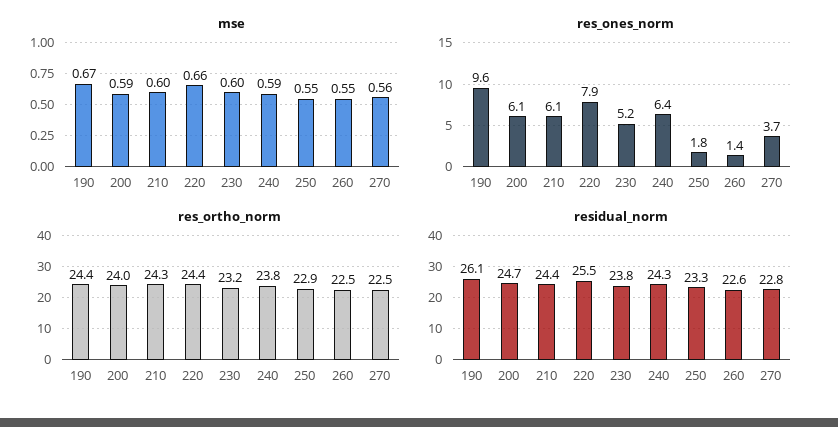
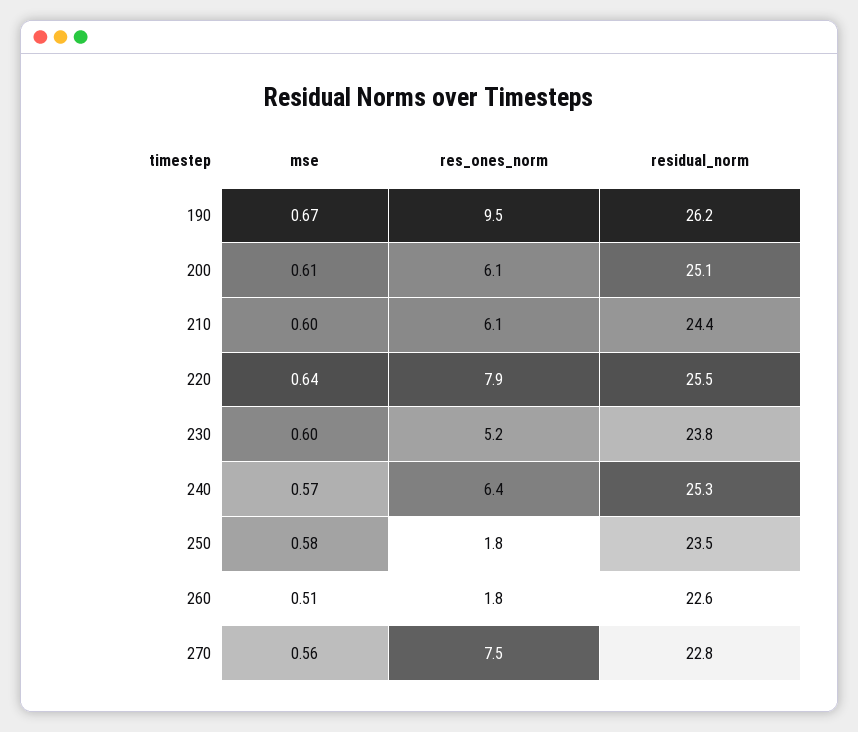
mse, 200: 0.59 -> 0.61
mse, 220: 0.66 -> 0.64
mse, 240: 0.59 -> 0.57
mse, 250: 0.55 -> 0.58
mse, 260: 0.55 -> 0.51
res_ones_norm, 190: 9.6 -> 9.5
res_ones_norm, 260: 1.4 -> 1.8
res_ones_norm, 270: 3.7 -> 7.5
res_ortho_norm, 190: 24.4 -> none
res_ortho_norm, 200: 24 -> none
res_ortho_norm, 210: 24.3 -> none
res_ortho_norm, 220: 24.4 -> none
res_ortho_norm, 230: 23.2 -> none
res_ortho_norm, 240: 23.8 -> none
res_ortho_norm, 250: 22.9 -> none
res_ortho_norm, 260: 22.5 -> none
res_ortho_norm, 270: 22.5 -> none
residual_norm, 190: 26.1 -> 26.2
residual_norm, 200: 24.7 -> 25.1
residual_norm, 240: 24.3 -> 25.3
residual_norm, 250: 23.3 -> 23.5

